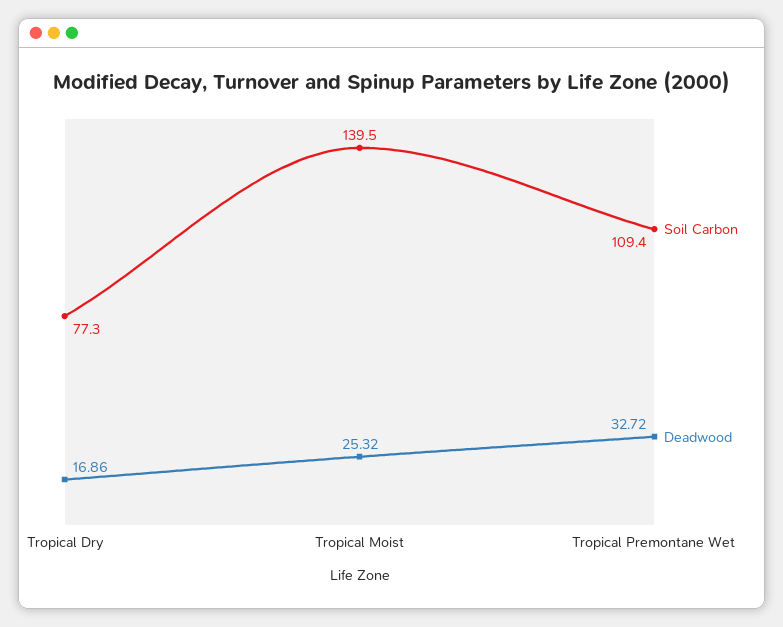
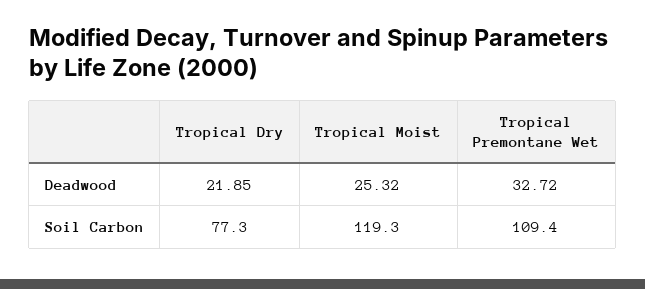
Deadwood, Tropical Dry: 16.86 -> 21.85
Soil Carbon, Tropical Moist: 139.5 -> 119.3

